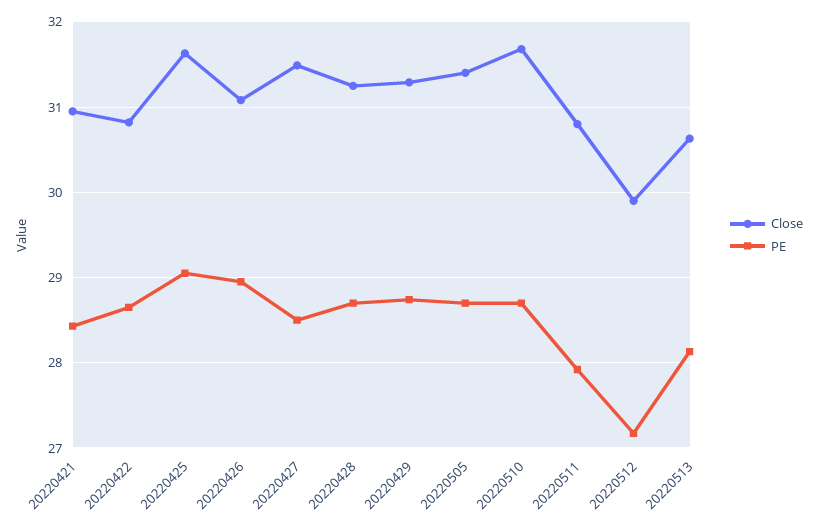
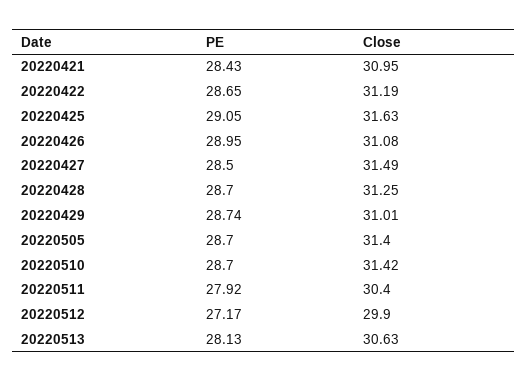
Close, 20220422: 30.8 -> 31.19
Close, 20220429: 31.3 -> 31.01
Close, 20220510: 31.7 -> 31.42
Close, 20220511: 30.8 -> 30.4

